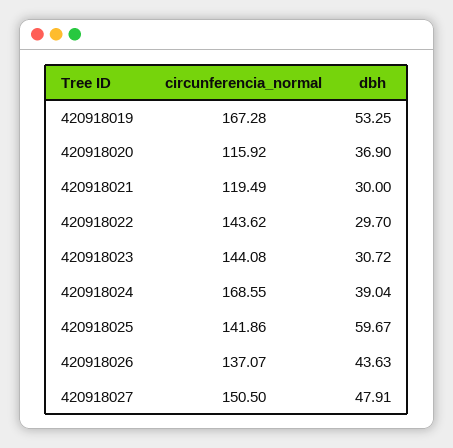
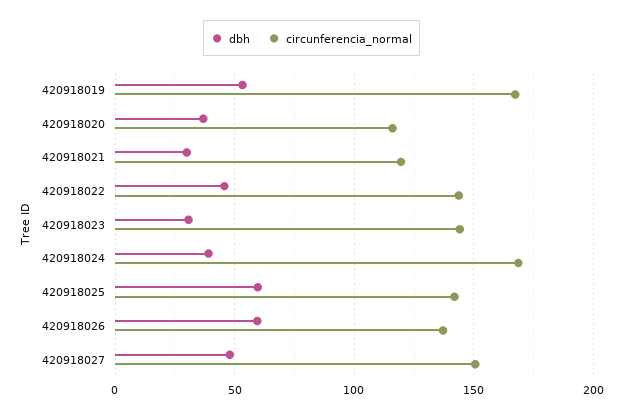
dbh, 420918022: 29.7 -> 45
dbh, 420918026: 43.63 -> 60

